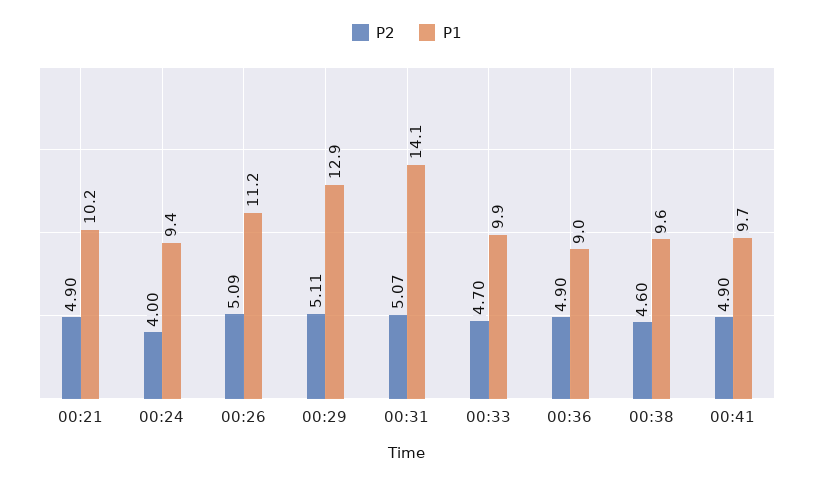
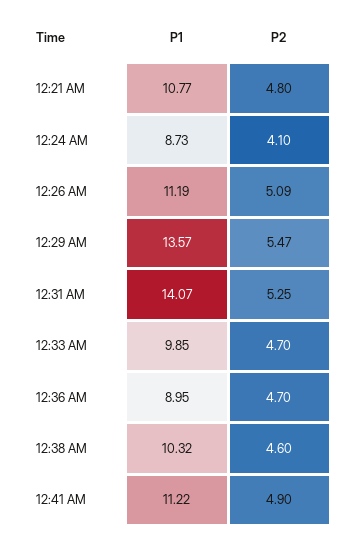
P2, 00:21: 4.9 -> 4.8
P1, 00:21: 10.2 -> 10.77
P2, 00:24: 4 -> 4.1
P1, 00:24: 9.4 -> 8.73
P2, 00:29: 5.11 -> 5.47
P1, 00:29: 12.9 -> 13.57
P2, 00:31: 5.07 -> 5.25
P2, 00:36: 4.9 -> 4.7
P1, 00:38: 9.6 -> 10.32
P1, 00:41: 9.7 -> 11.22

